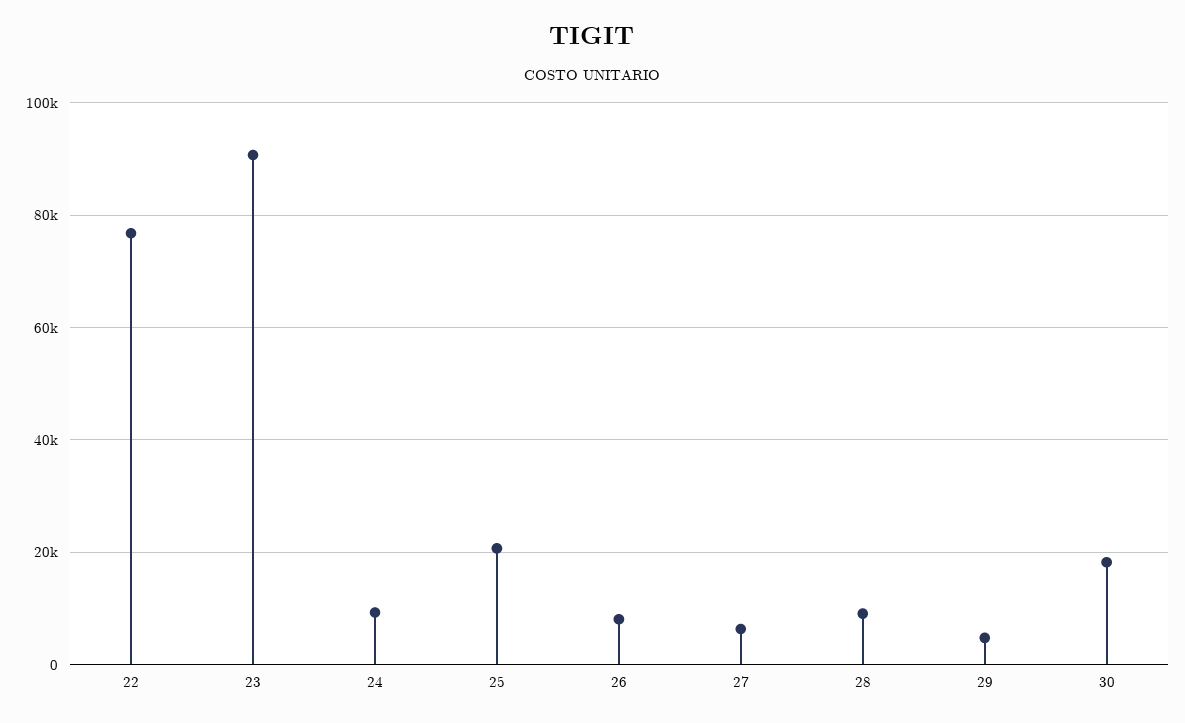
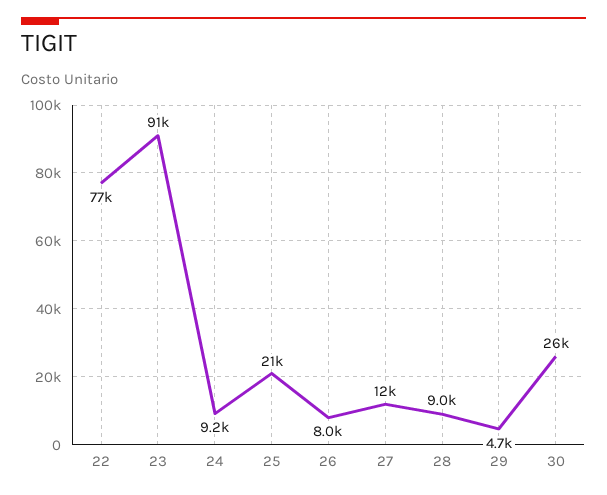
27: 6000 -> 12000
30: 18000 -> 26000

